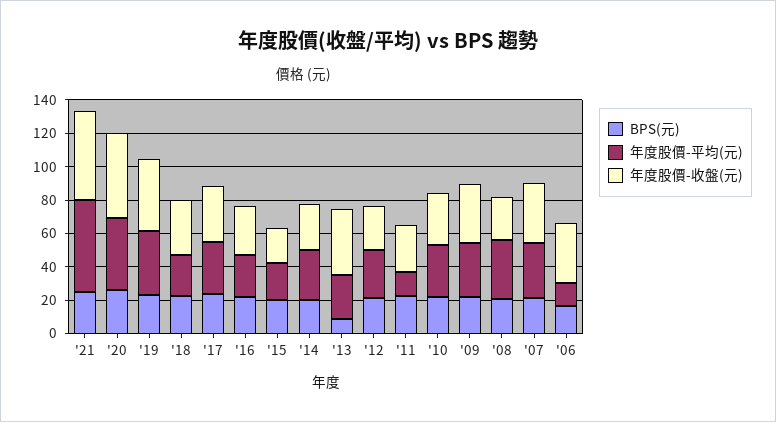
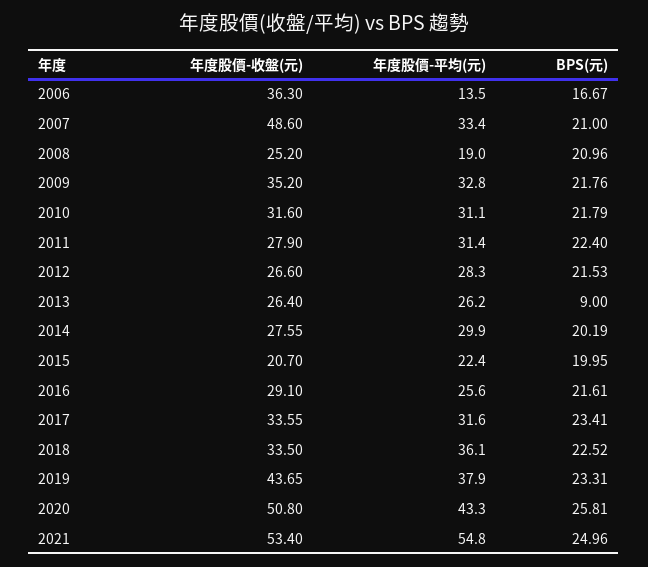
年度股價-平均(元), '18: 25 -> 36.1
年度股價-收盤(元), '13: 40 -> 26.4
年度股價-平均(元), '11: 15 -> 31.4
年度股價-平均(元), '08: 35 -> 19
年度股價-收盤(元), '07: 35 -> 48.6

